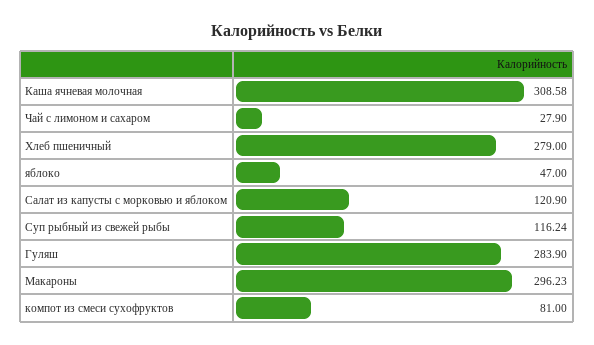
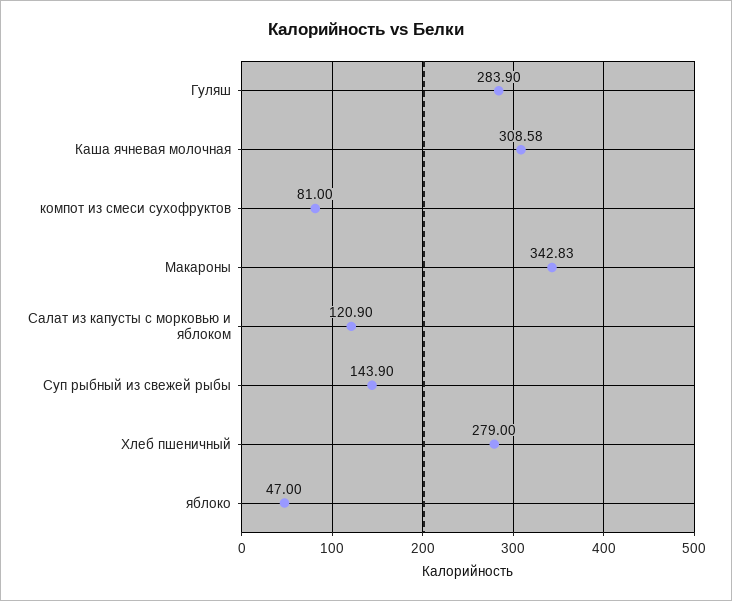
Чай с лимоном и сахаром: 27.9 -> none
Суп рыбный из свежей рыбы: 116.24 -> 143.9
Макароны: 296.23 -> 342.83

